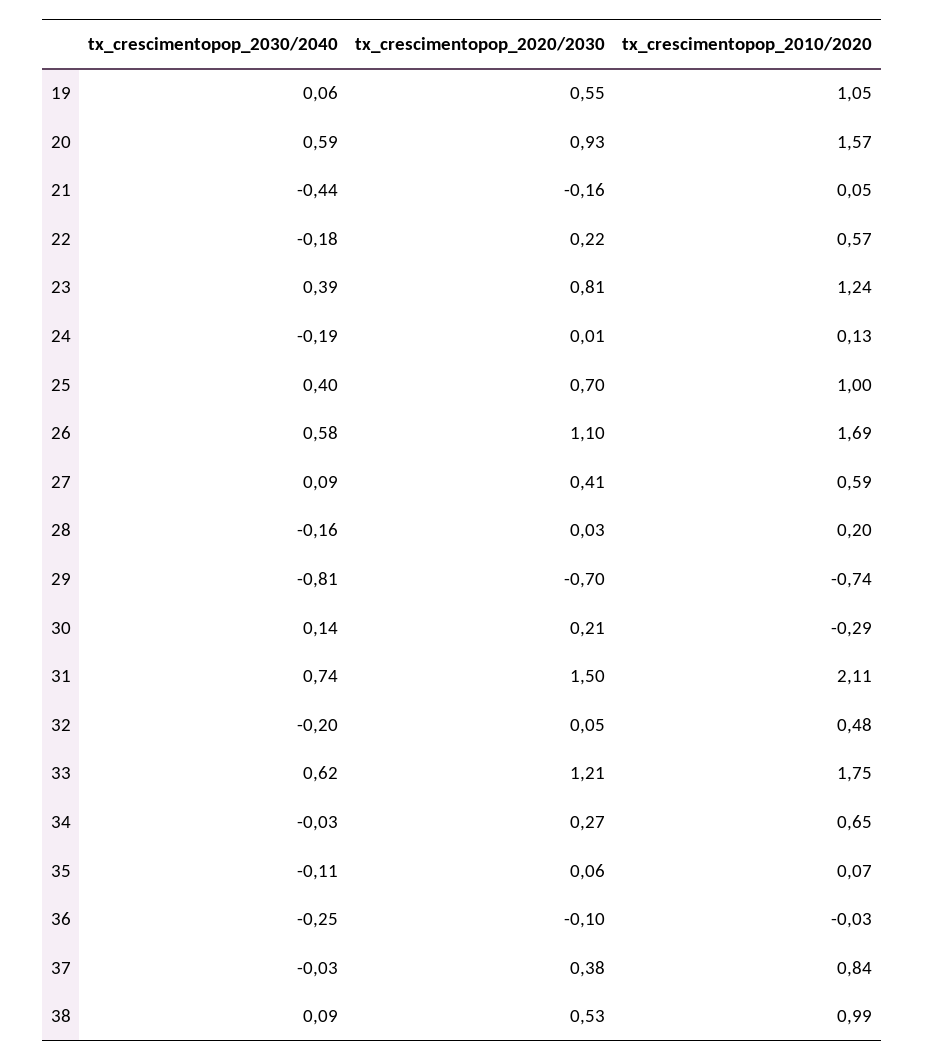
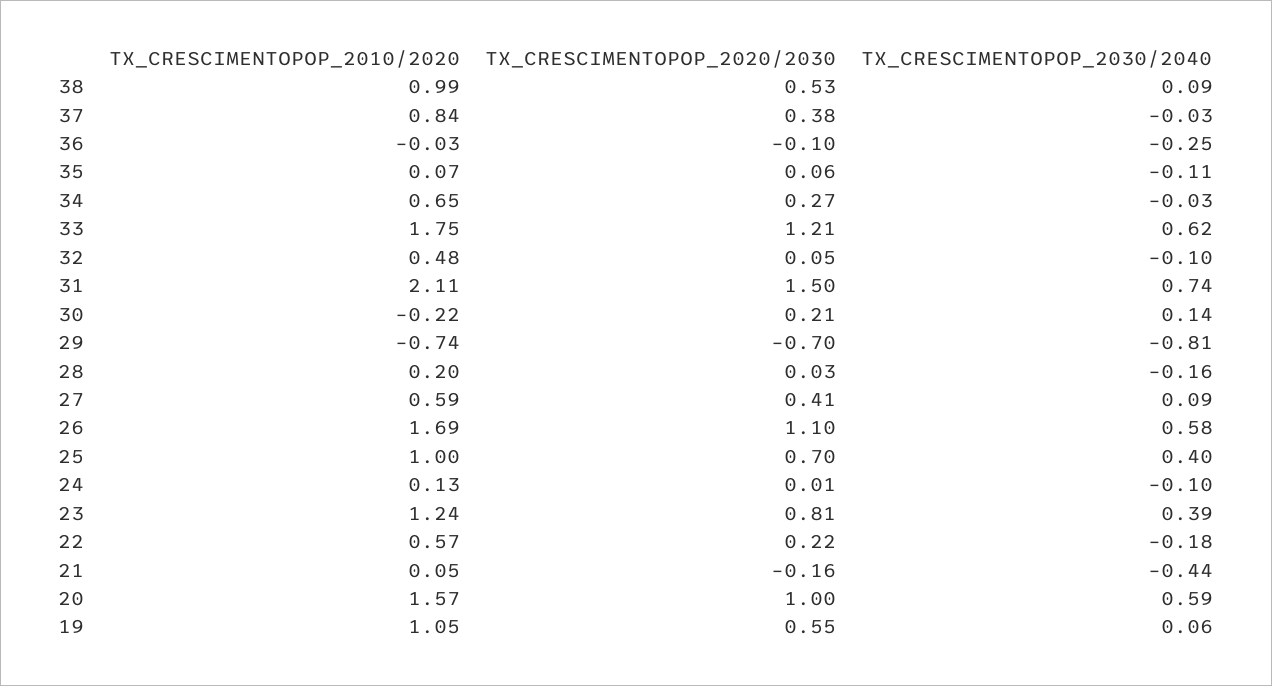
tx_crescimentopop_2020/2030, 20: 0.93 -> 1
tx_crescimentopop_2030/2040, 24: -0.19 -> -0.1
tx_crescimentopop_2010/2020, 30: -0.29 -> -0.22
tx_crescimentopop_2030/2040, 32: -0.2 -> -0.1

